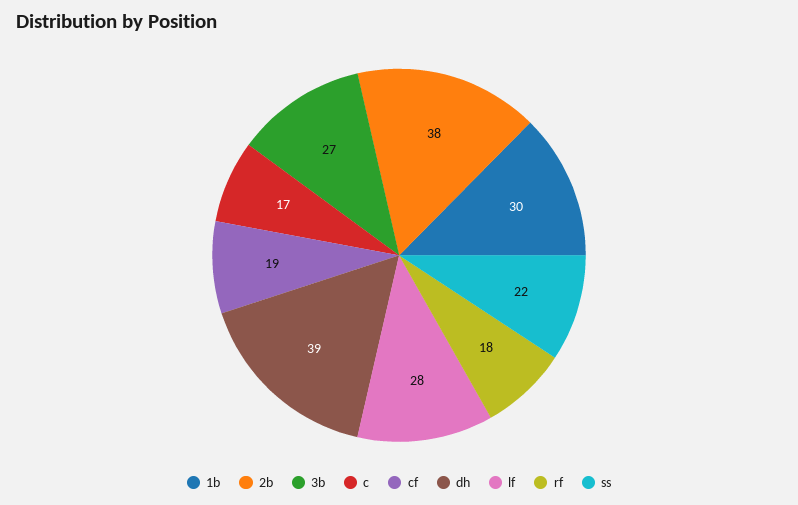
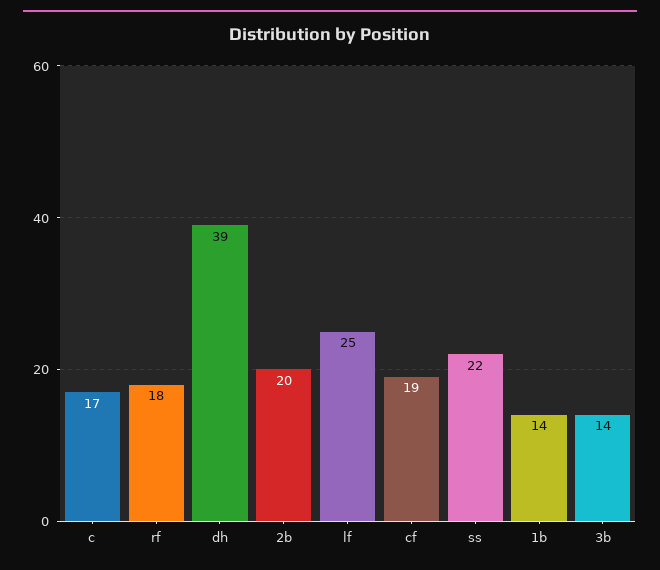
1b: 30 -> 14
2b: 38 -> 20
3b: 27 -> 14
lf: 28 -> 25

